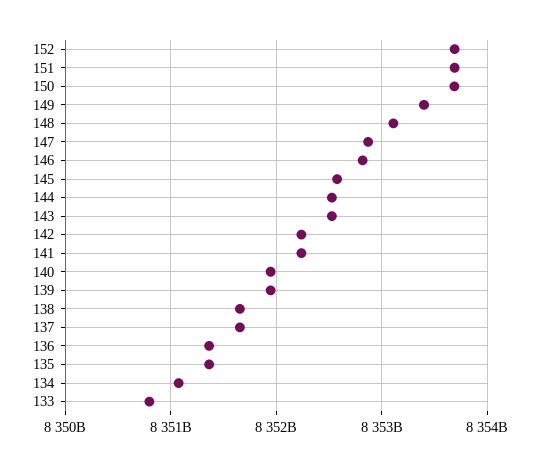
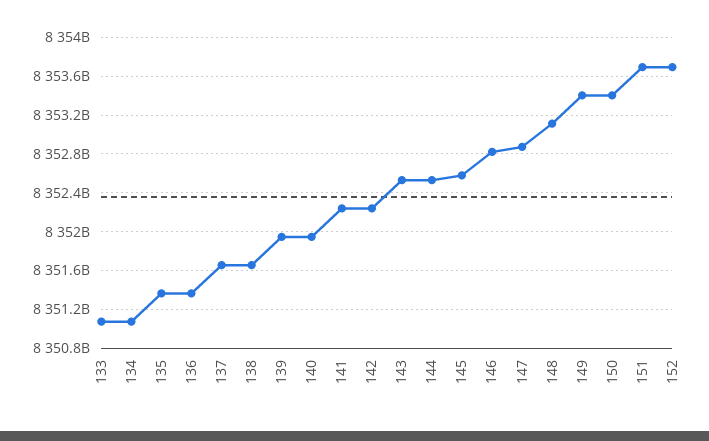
150: 8353700000000 -> 8353400000000
133: 8350800000000 -> 8351100000000

